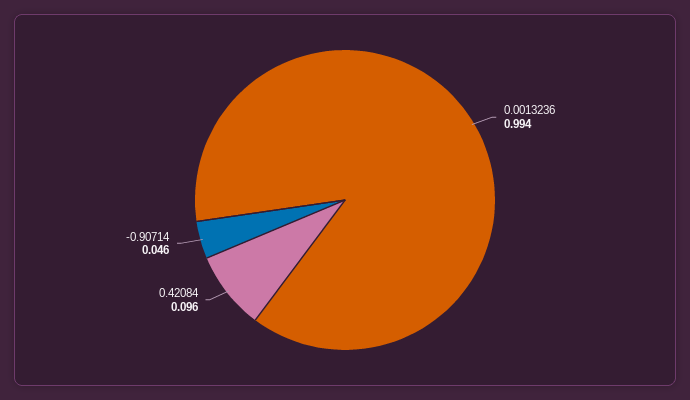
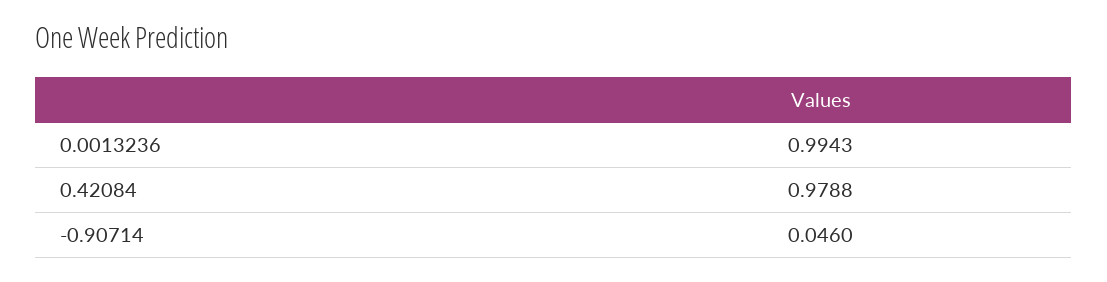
0.42084: 0.096 -> 0.9788

